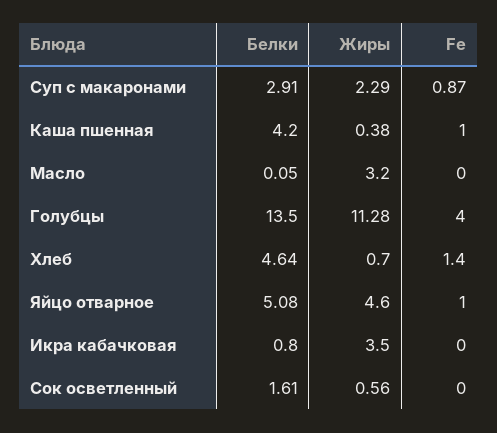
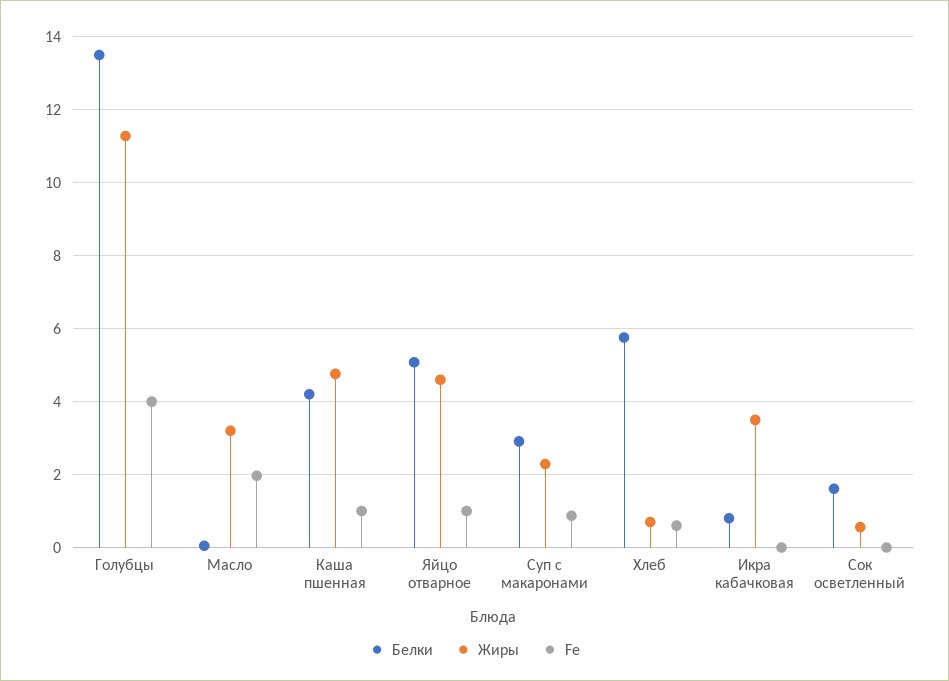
Жиры, Каша пшенная: 0.38 -> 4.8
Fe, Масло: 0 -> 2
Белки, Хлеб: 4.64 -> 5.8
Fe, Хлеб: 1.4 -> 0.6

